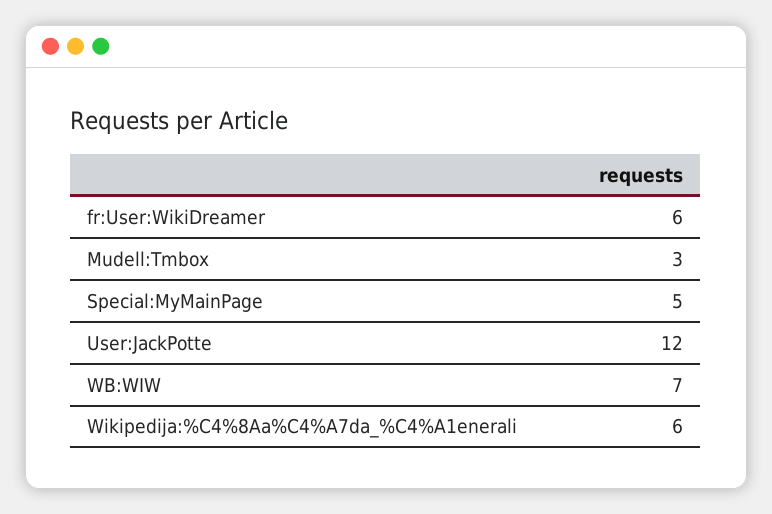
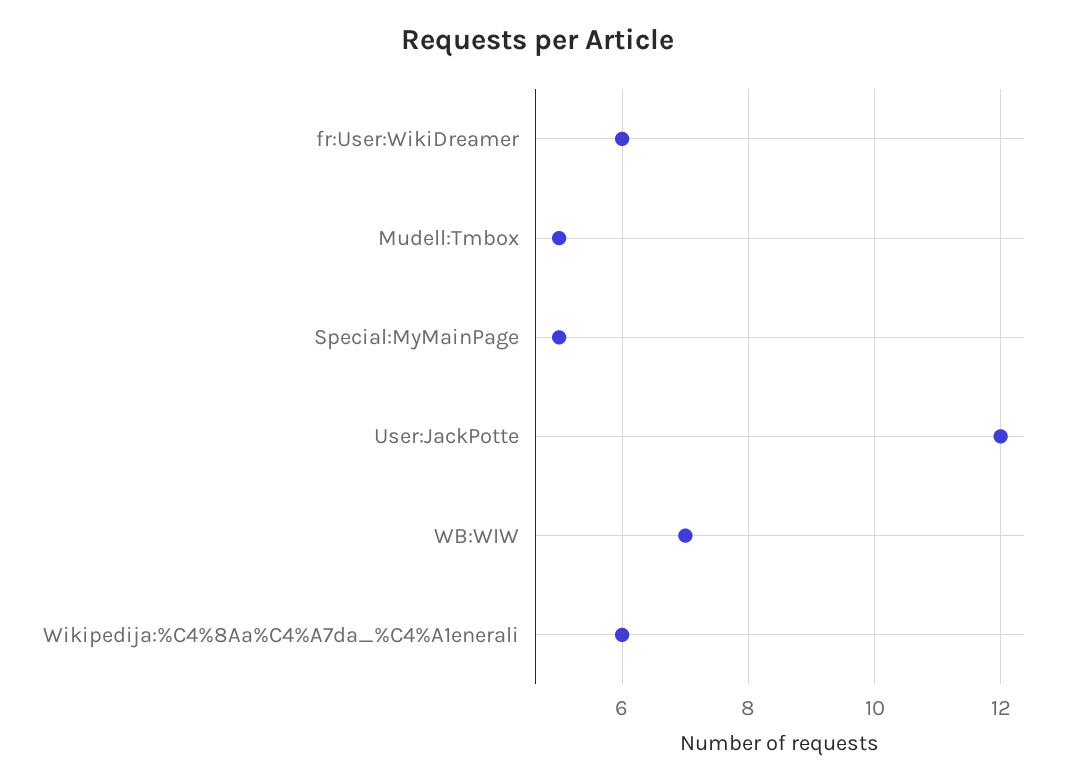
Mudell:Tmbox: 3 -> 5

